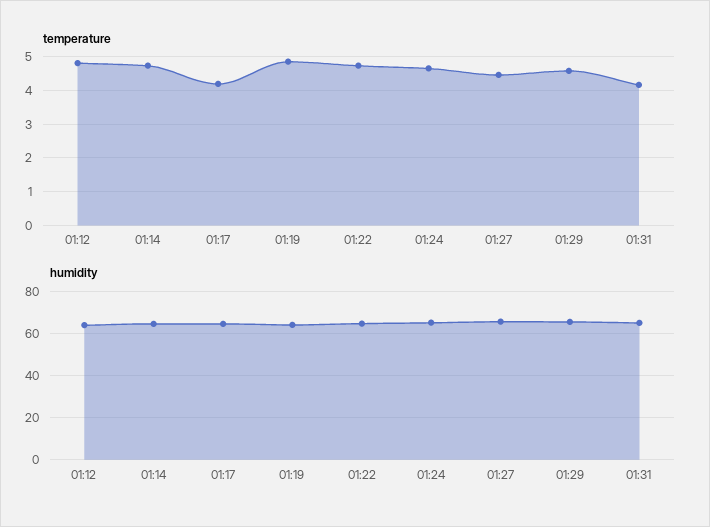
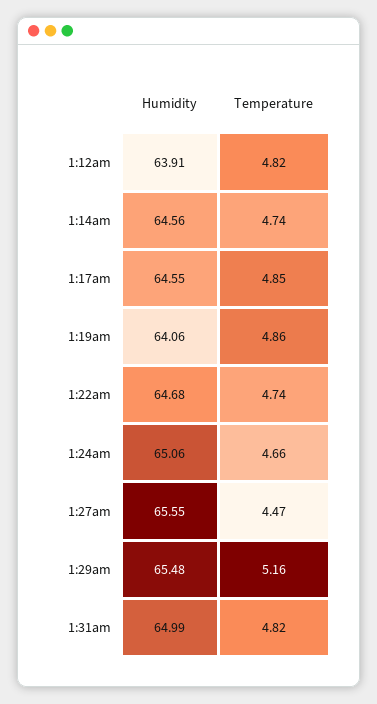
temperature, 01:17: 4.2 -> 4.85
temperature, 01:29: 4.6 -> 5.16
temperature, 01:31: 4.2 -> 4.82

